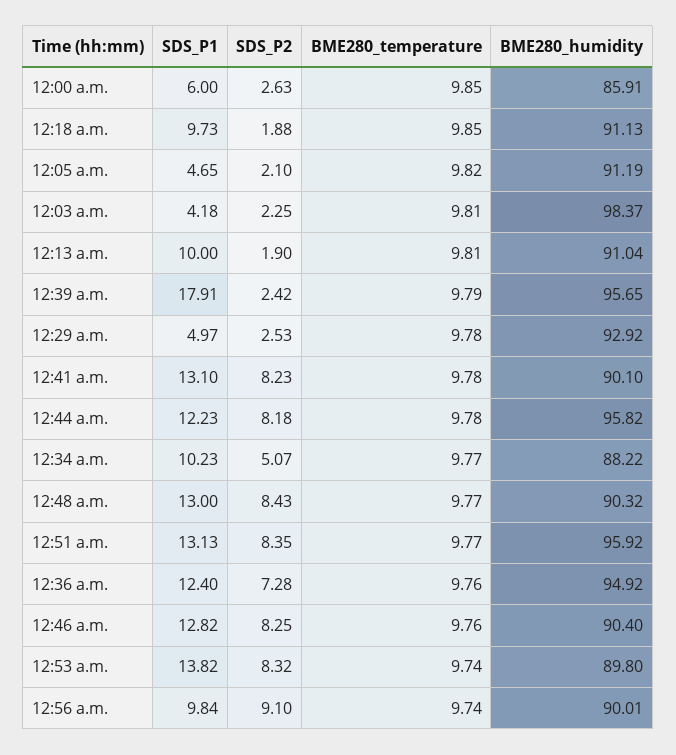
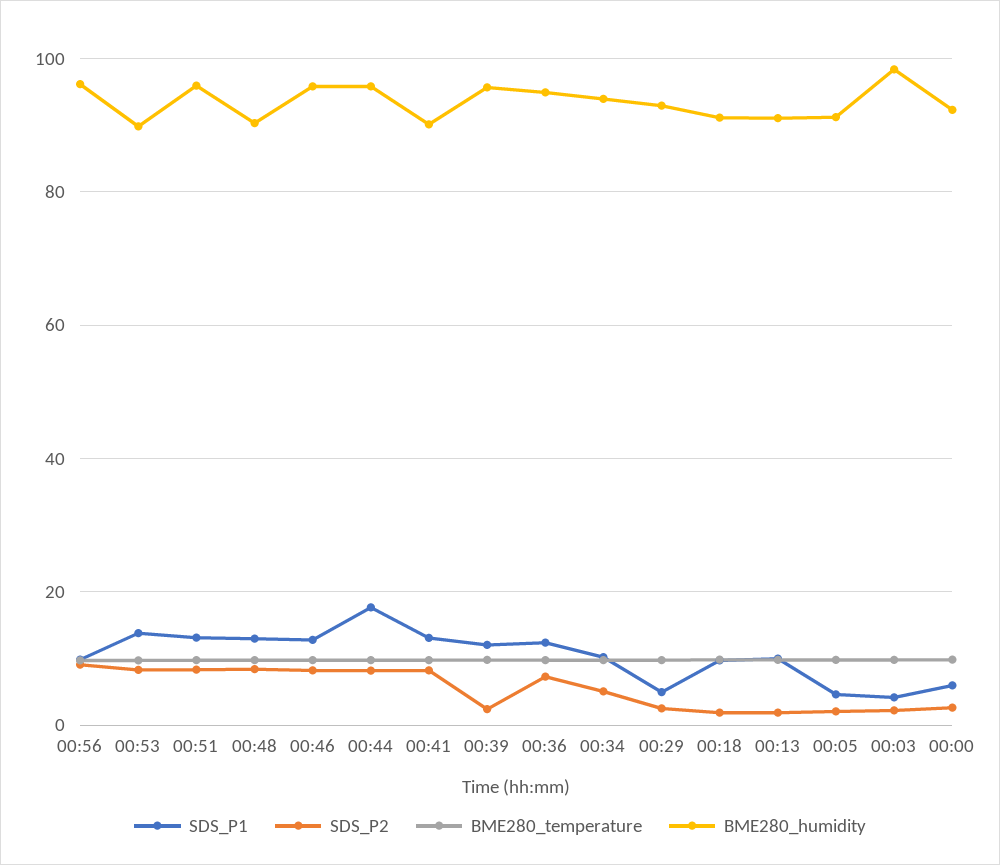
BME280_humidity, 12:00 a.m.: 85.91 -> 92
SDS_P1, 12:39 a.m.: 17.91 -> 12
SDS_P1, 12:44 a.m.: 12.23 -> 18
BME280_humidity, 12:34 a.m.: 88.22 -> 94
BME280_humidity, 12:46 a.m.: 90.4 -> 96
BME280_humidity, 12:56 a.m.: 90.01 -> 96

